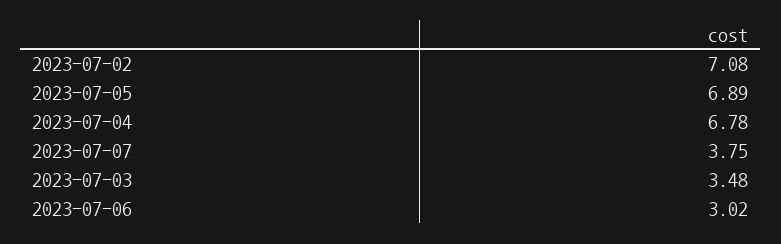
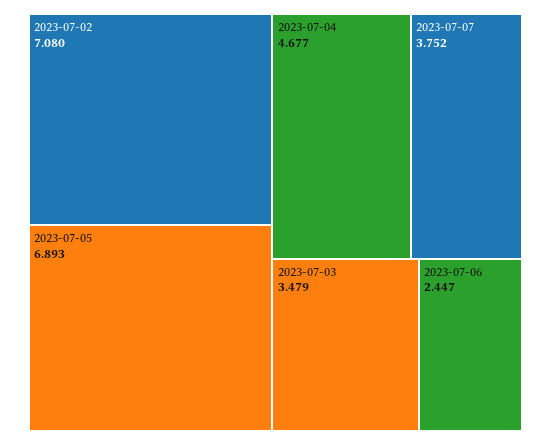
2023-07-04: 6.78 -> 4.677
2023-07-06: 3.02 -> 2.447

